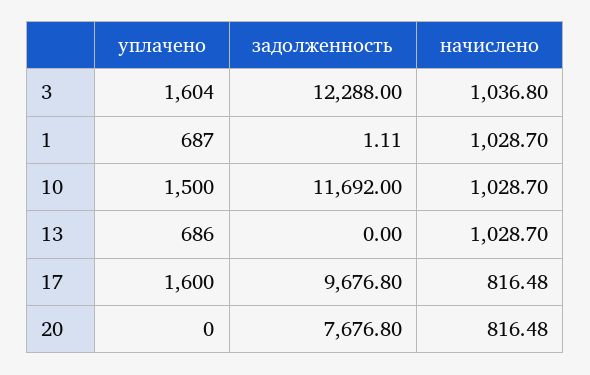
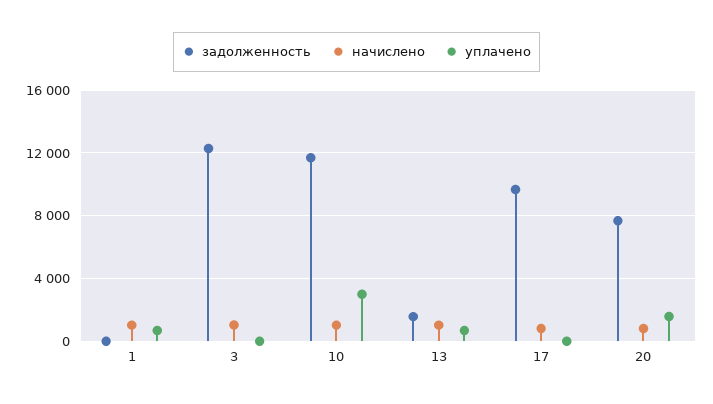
уплачено, 3: 1604 -> 0
уплачено, 10: 1500 -> 3000
задолженность, 13: 0 -> 1500
уплачено, 17: 1600 -> 0
уплачено, 20: 0 -> 1500

